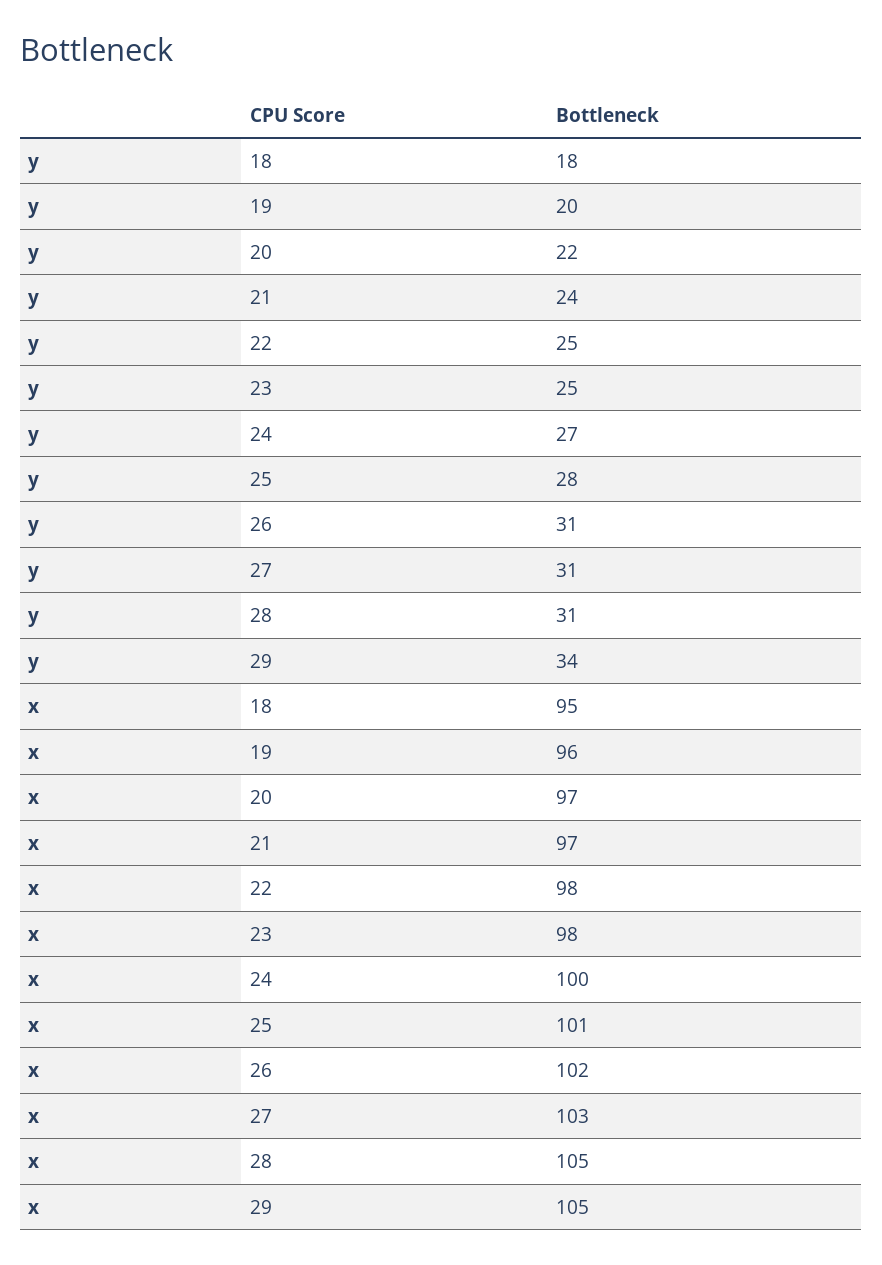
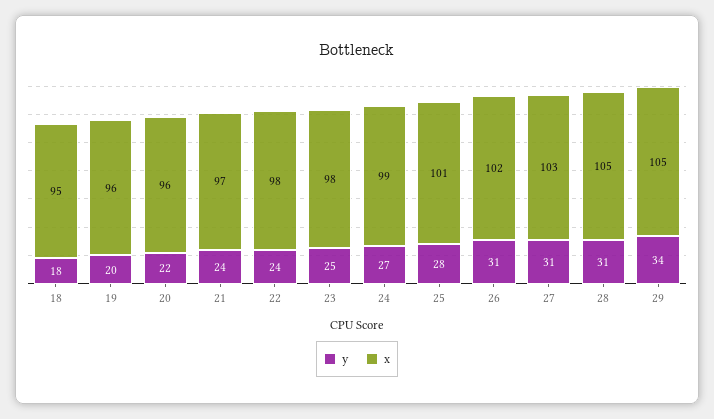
y, 22: 25 -> 24
x, 20: 97 -> 96
x, 24: 100 -> 99

